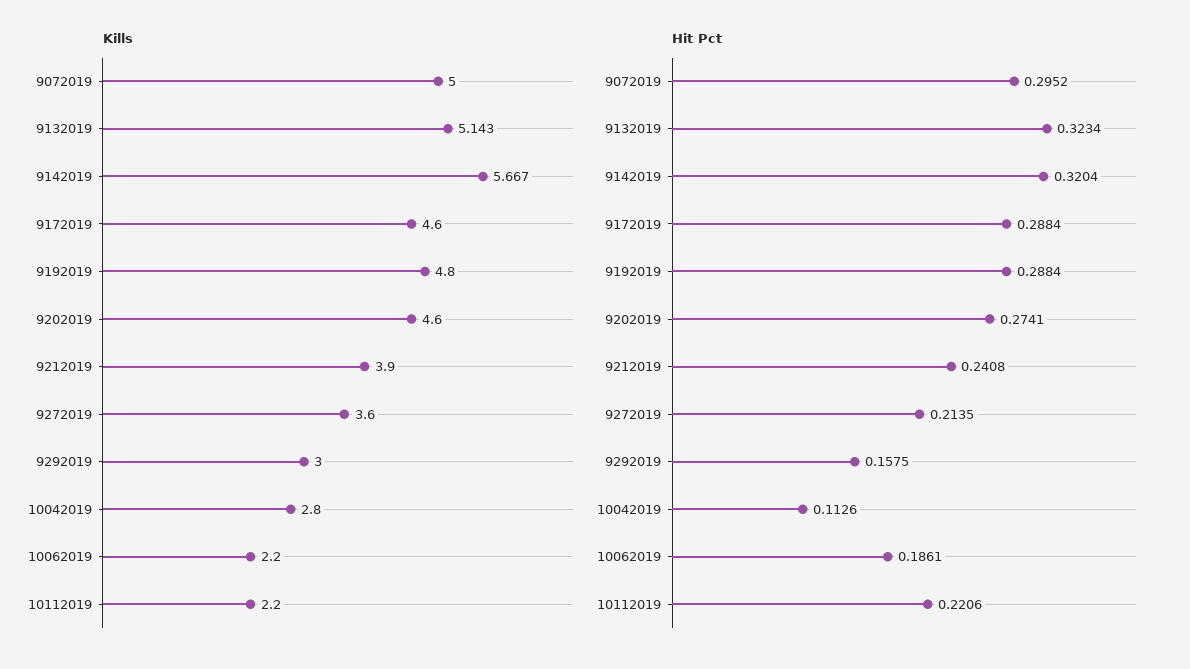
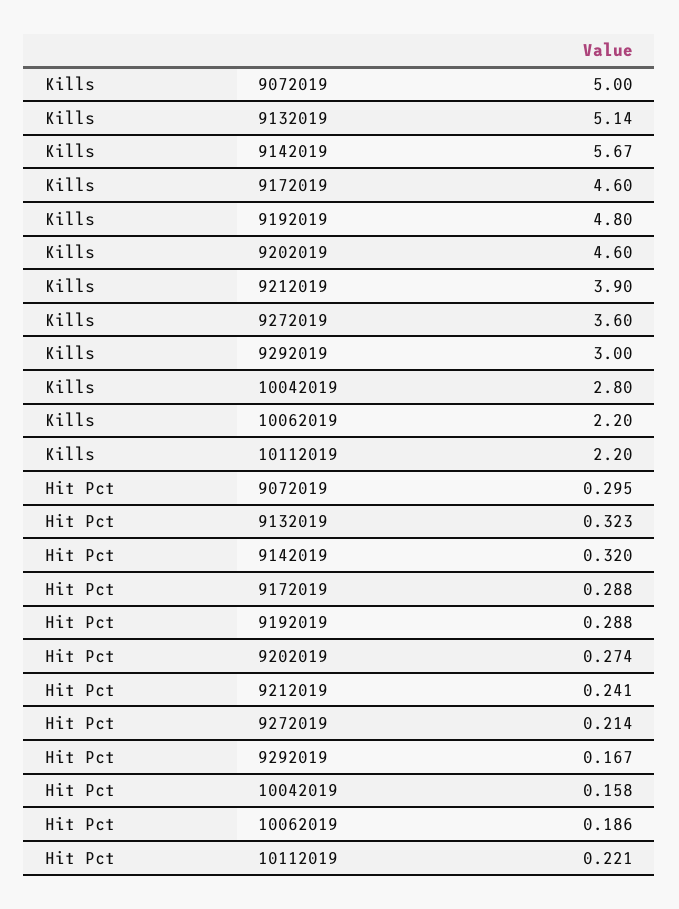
Hit Pct, 9292019: 0.1575 -> 0.167
Hit Pct, 10042019: 0.1126 -> 0.158

